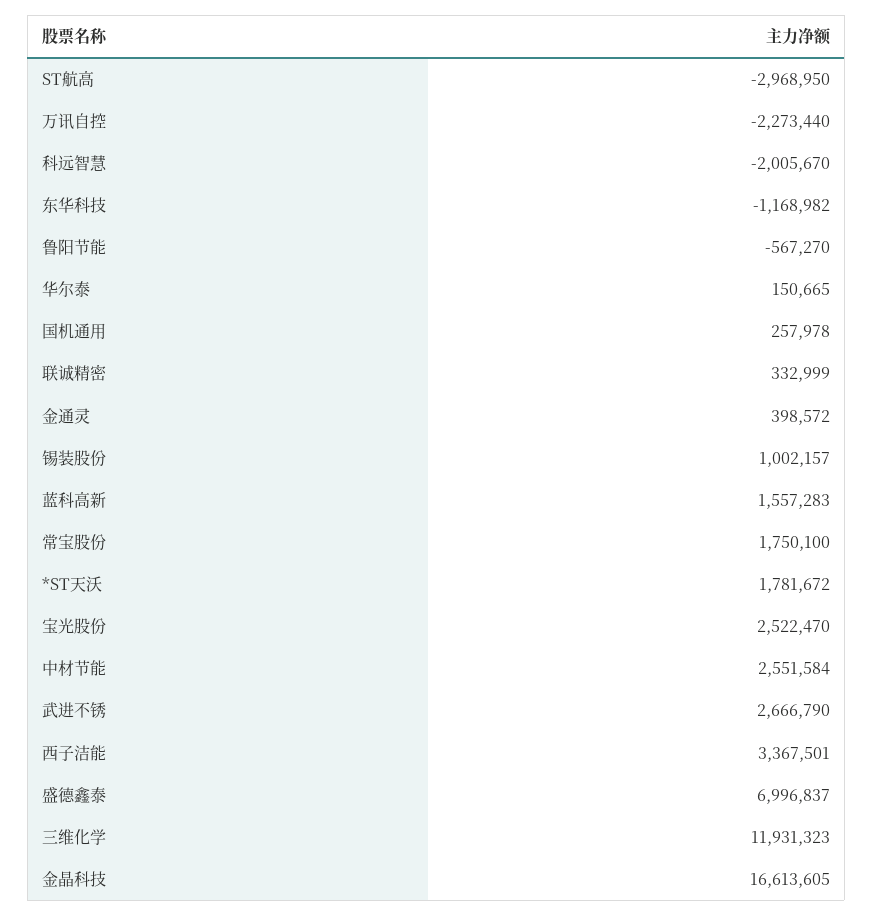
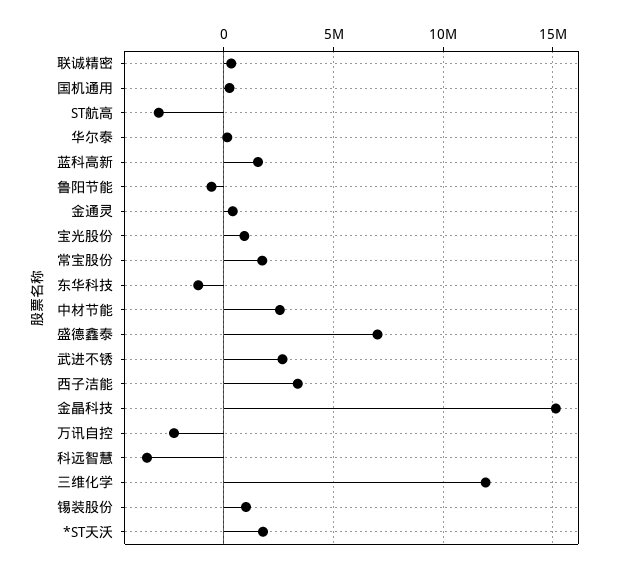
科远智慧: -2005670 -> -3500000
宝光股份: 2522470 -> 1000000
金晶科技: 16613605 -> 15000000

